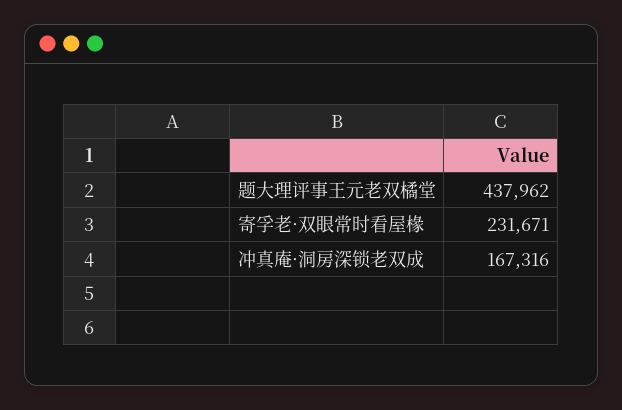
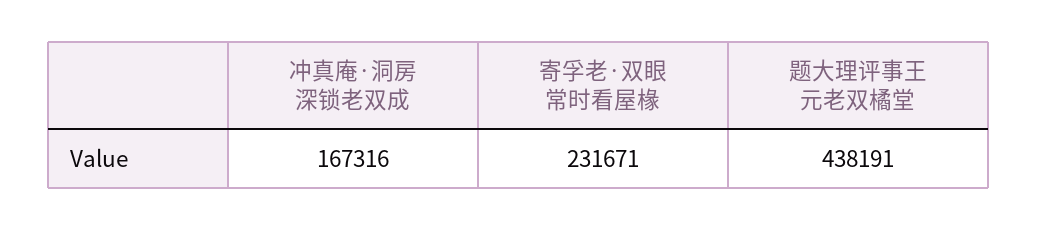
题大理评事王元老双橘堂: 437962 -> 438191

